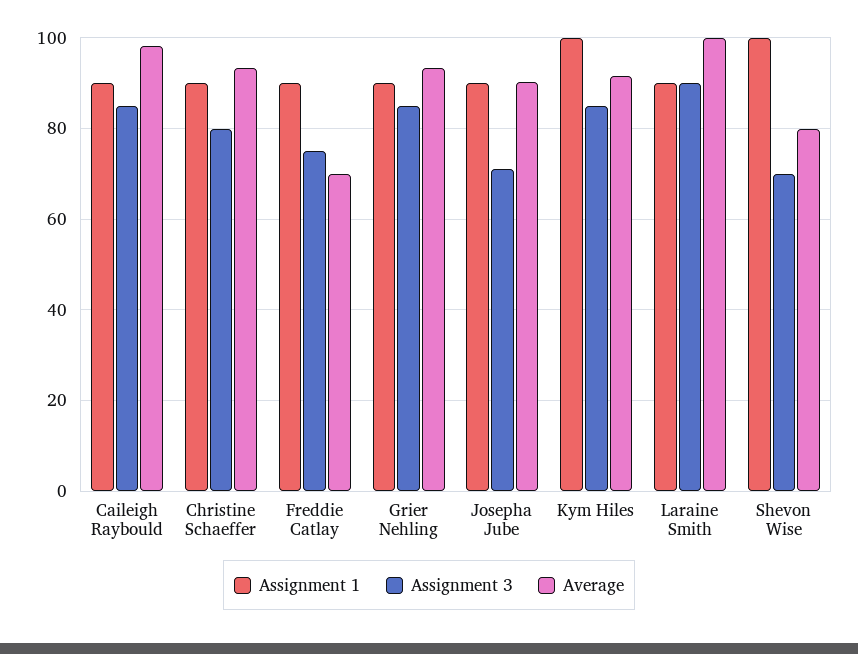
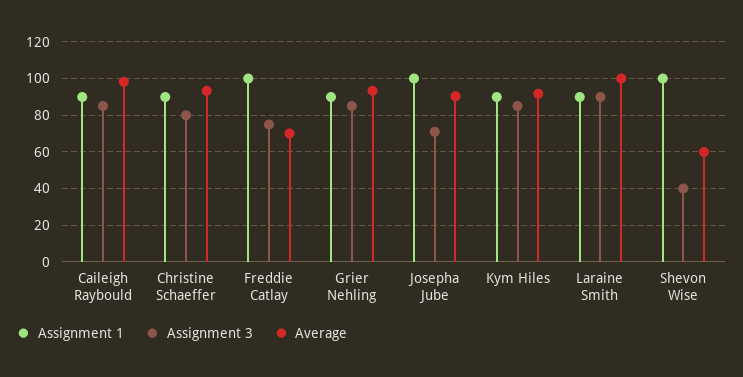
Assignment 1, Freddie Catlay: 90 -> 100
Assignment 1, Josepha Jube: 90 -> 100
Assignment 1, Kym Hiles: 100 -> 90
Assignment 3, Shevon Wise: 70 -> 40
Average, Shevon Wise: 80 -> 60

